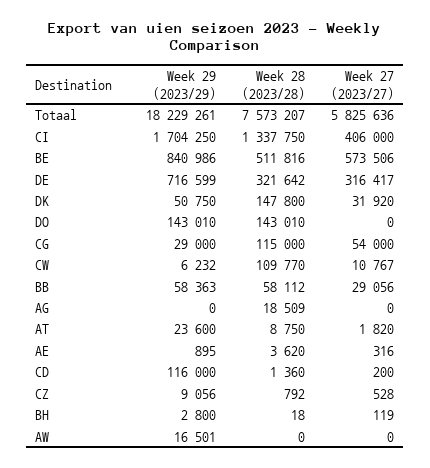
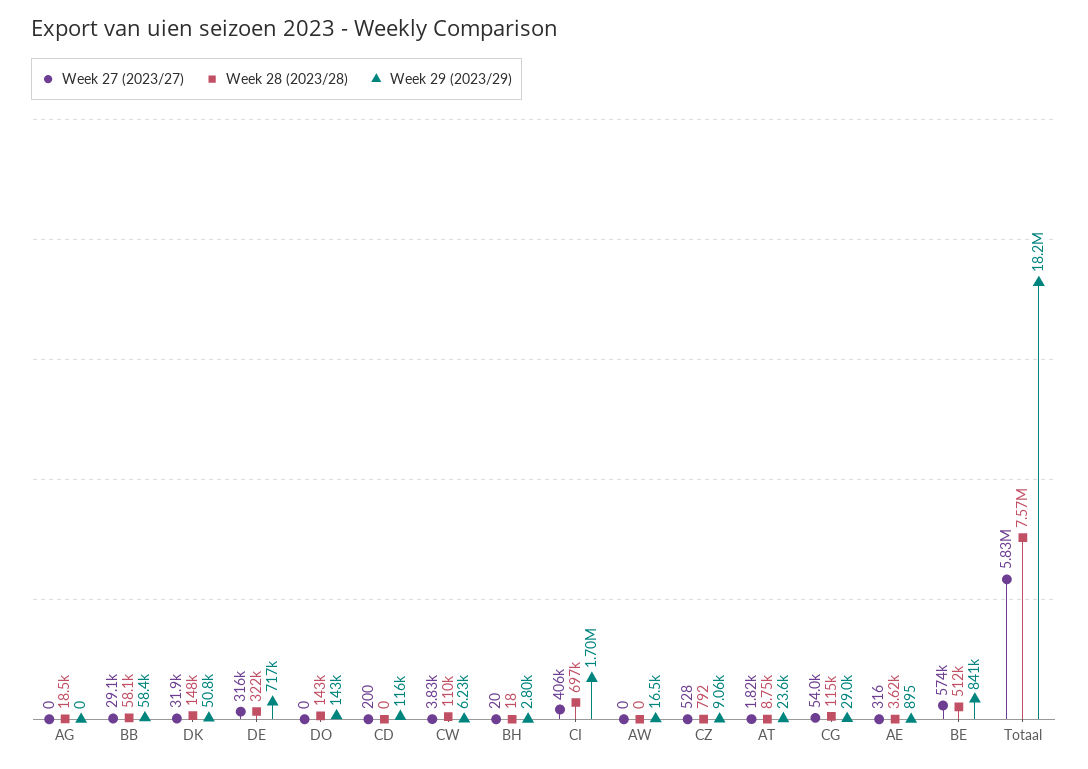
Week 28 (2023/28), CI: 1337750 -> 697000
Week 27 (2023/27), CW: 10767 -> 3830
Week 28 (2023/28), CD: 1360 -> 0
Week 27 (2023/27), BH: 119 -> 20

